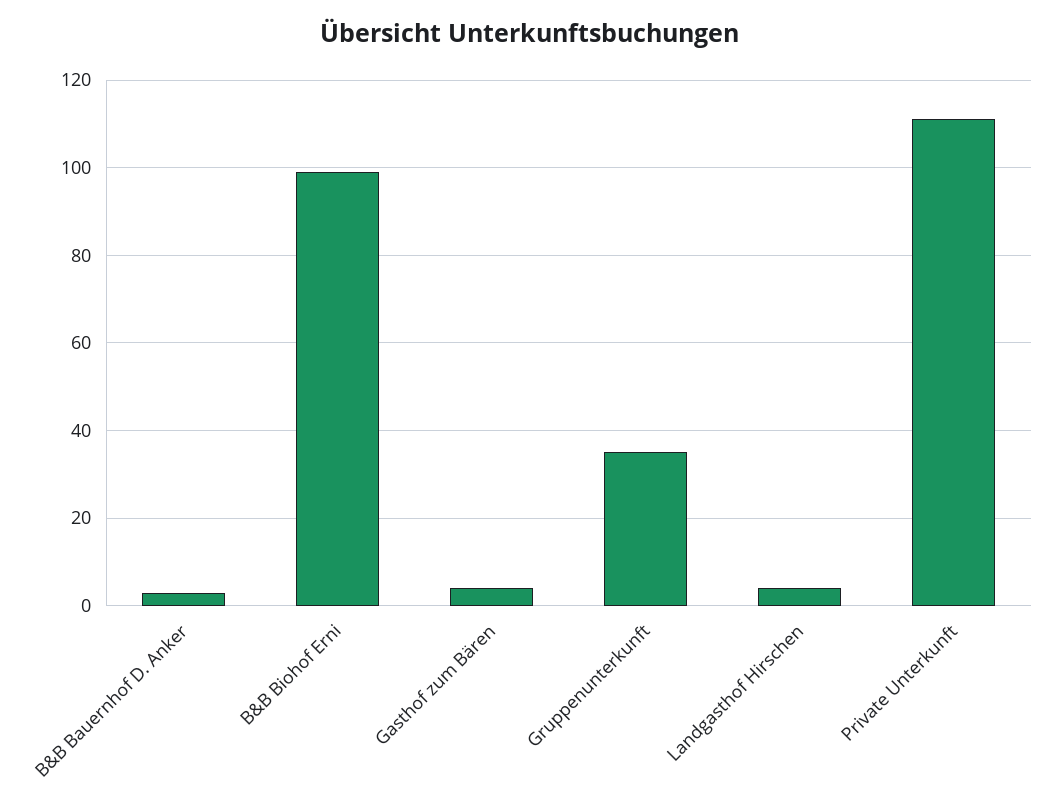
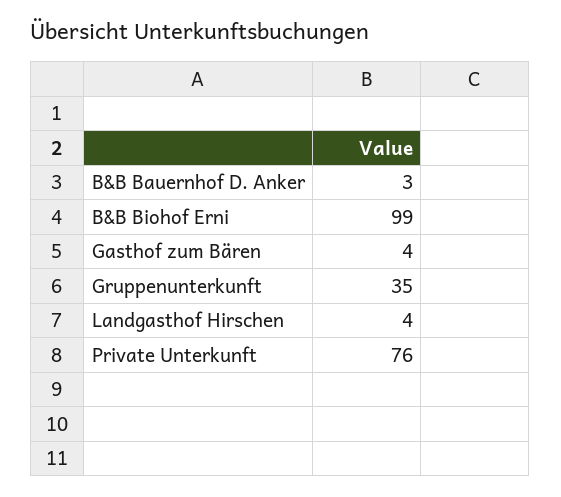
Private Unterkunft: 110 -> 76

